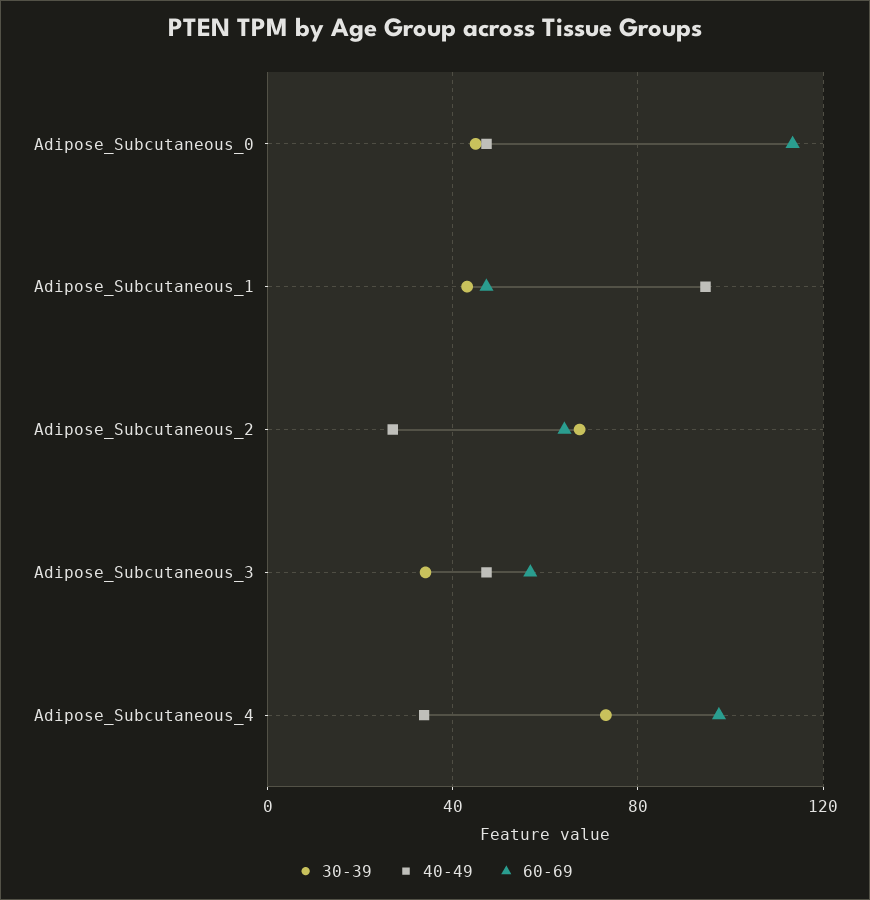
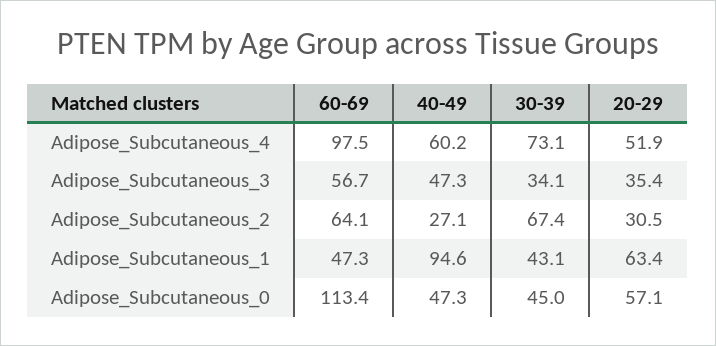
40-49, Adipose_Subcutaneous_4: 35 -> 60.2
20-29, Adipose_Subcutaneous_4: none -> 51.9
20-29, Adipose_Subcutaneous_3: none -> 35.4
20-29, Adipose_Subcutaneous_2: none -> 30.5
20-29, Adipose_Subcutaneous_1: none -> 63.4
20-29, Adipose_Subcutaneous_0: none -> 57.1

